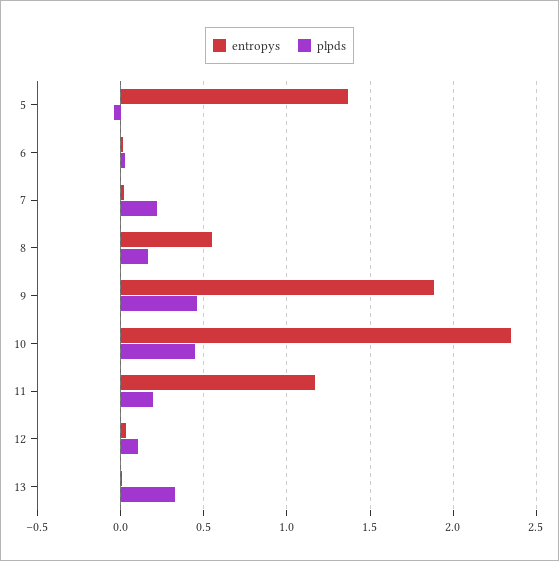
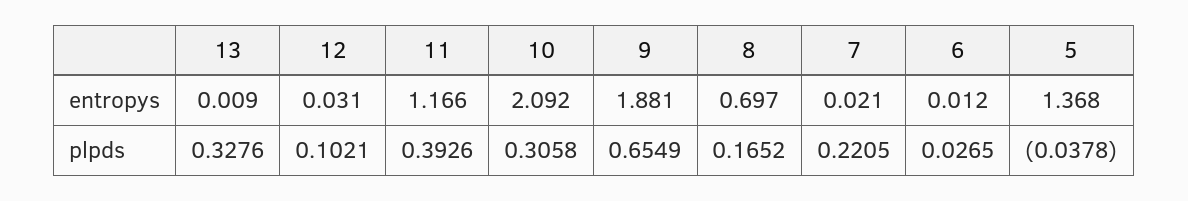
entropys, 8: 0.55 -> 0.697
plpds, 9: 0.45 -> 0.6549
entropys, 10: 2.35 -> 2.092
plpds, 10: 0.45 -> 0.3058
plpds, 11: 0.2 -> 0.3926

